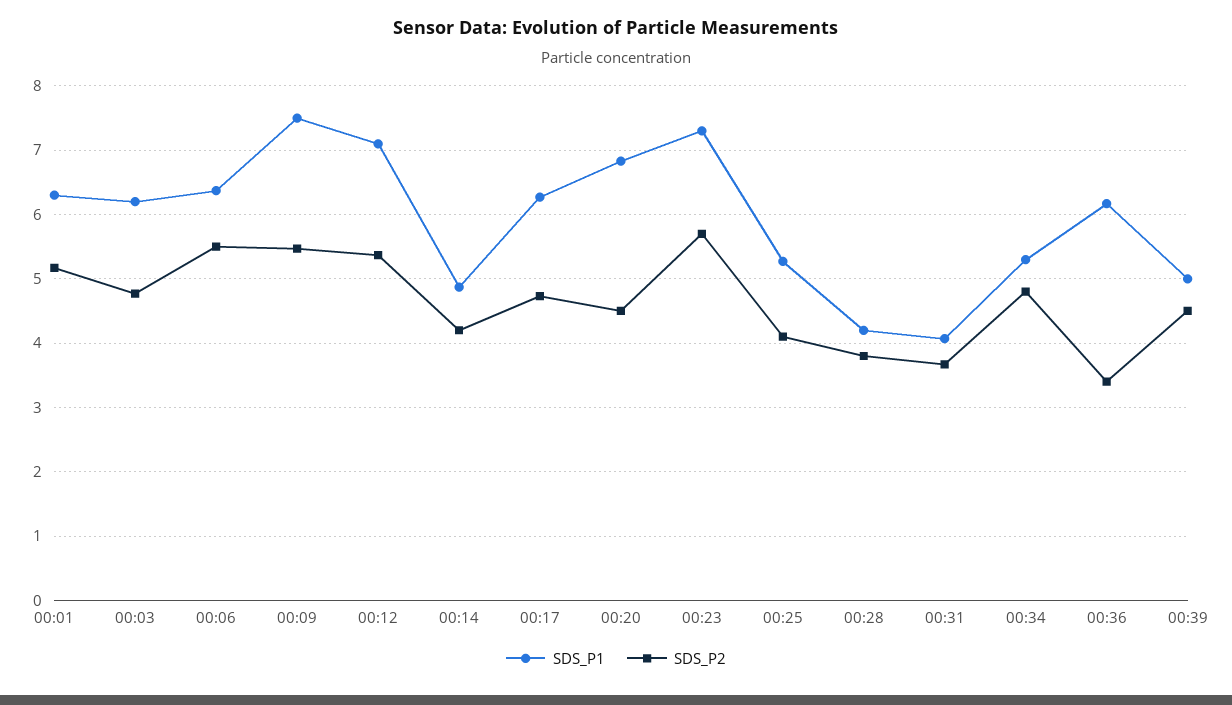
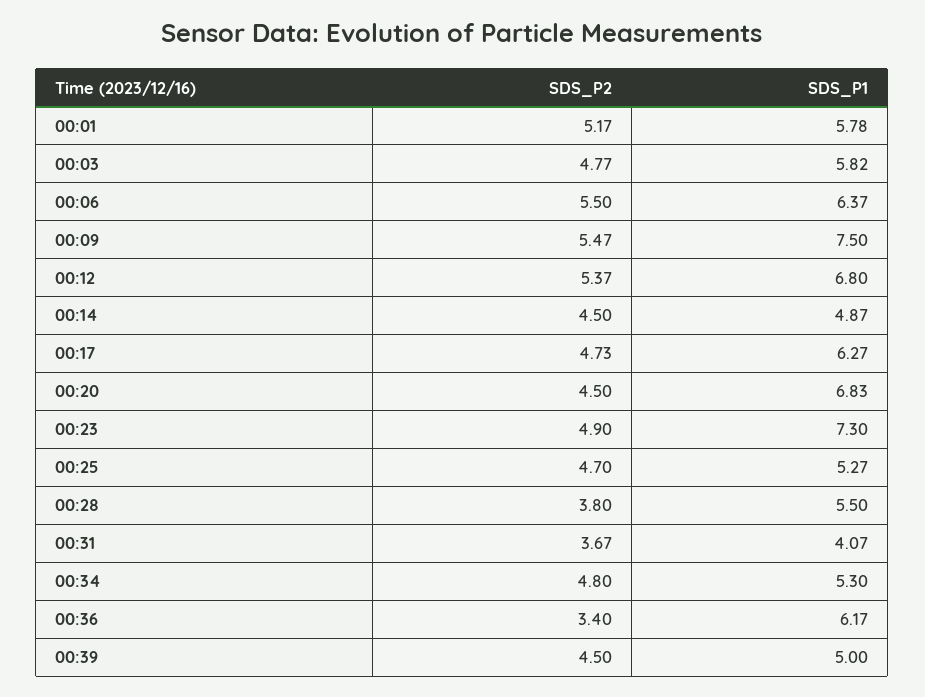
SDS_P1, 00:01: 6.3 -> 5.78
SDS_P1, 00:03: 6.2 -> 5.82
SDS_P1, 00:12: 7.1 -> 6.8
SDS_P2, 00:14: 4.2 -> 4.5
SDS_P2, 00:23: 5.7 -> 4.9
SDS_P2, 00:25: 4.1 -> 4.7
SDS_P1, 00:28: 4.2 -> 5.5

